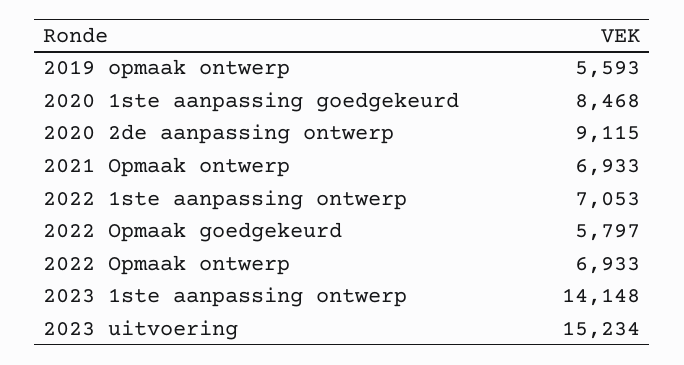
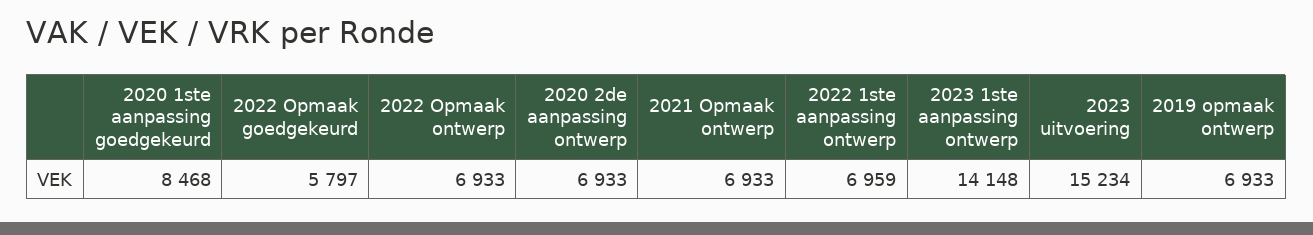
2019 opmaak ontwerp: 5593 -> 6933
2020 2de aanpassing ontwerp: 9115 -> 6933
2022 1ste aanpassing ontwerp: 7053 -> 6959

